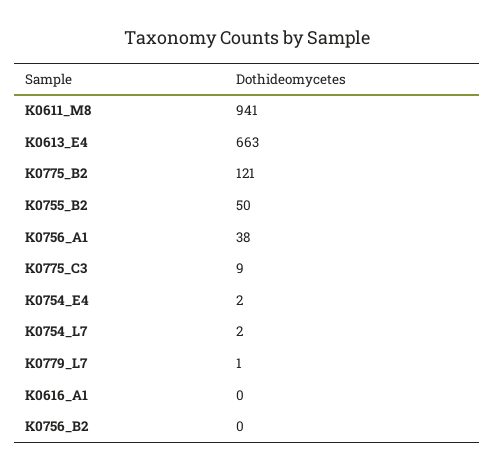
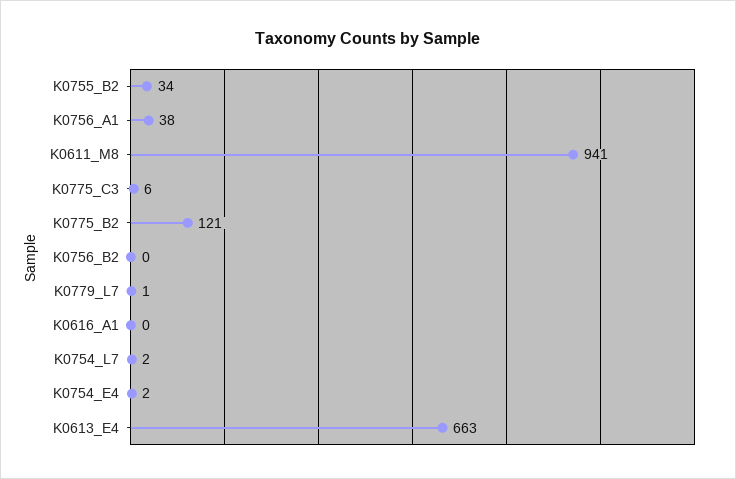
K0755_B2: 50 -> 34
K0775_C3: 9 -> 6

